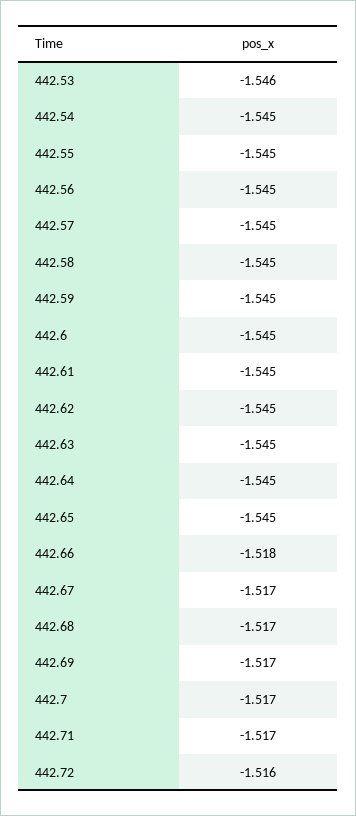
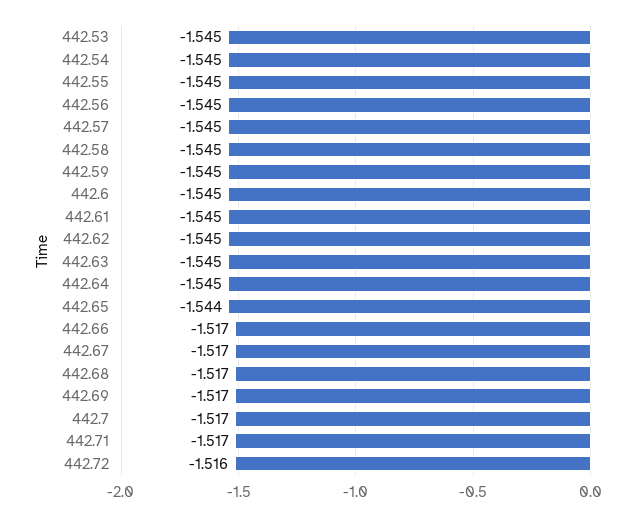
442.53: -1.546 -> -1.545
442.65: -1.545 -> -1.544
442.66: -1.518 -> -1.517

